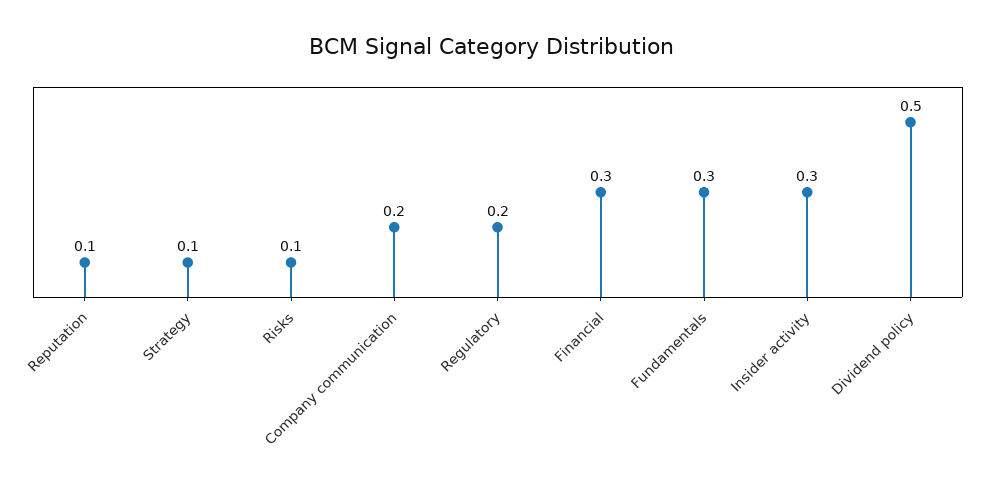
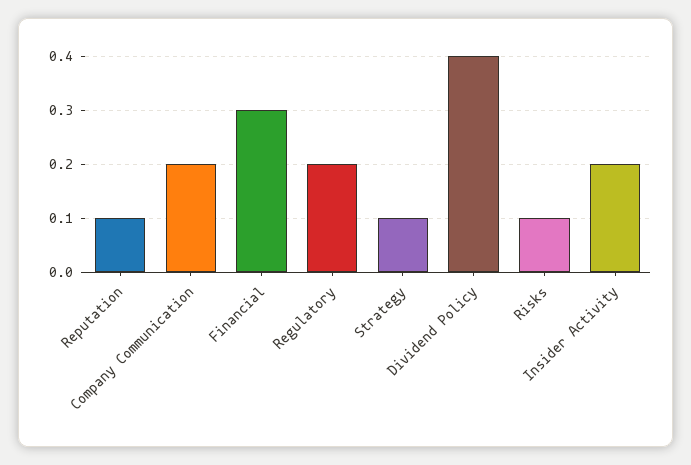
Fundamentals: 0.3 -> none
Insider activity: 0.3 -> 0.2
Dividend policy: 0.5 -> 0.4

